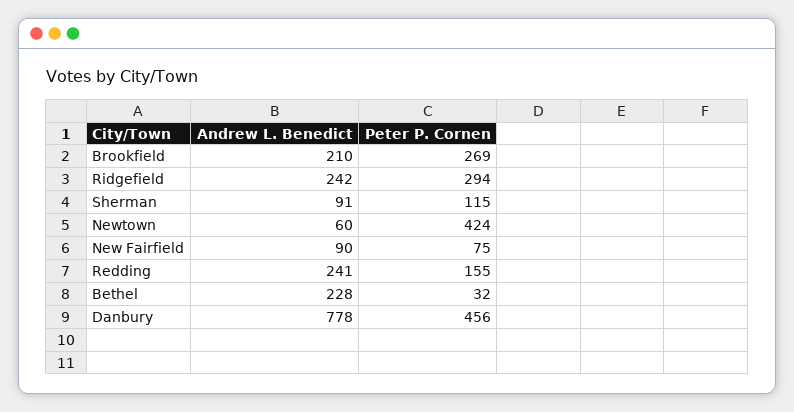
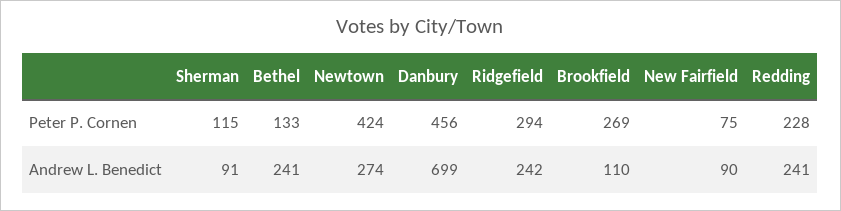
Andrew L. Benedict, Brookfield: 210 -> 110
Andrew L. Benedict, Newtown: 60 -> 274
Peter P. Cornen, Redding: 155 -> 228
Andrew L. Benedict, Bethel: 228 -> 241
Peter P. Cornen, Bethel: 32 -> 133
Andrew L. Benedict, Danbury: 778 -> 699

